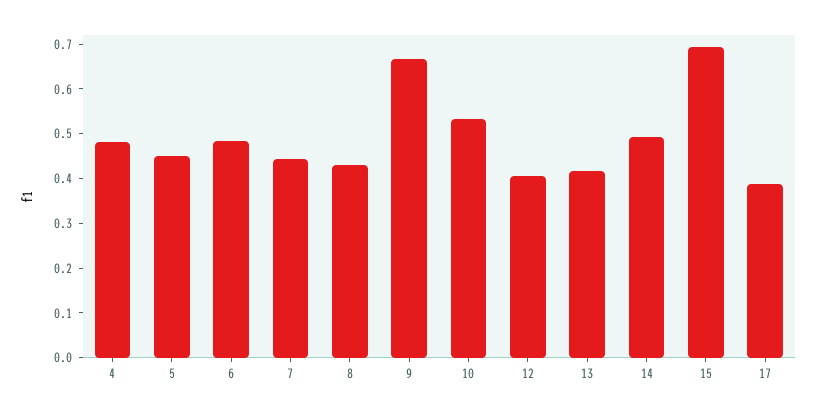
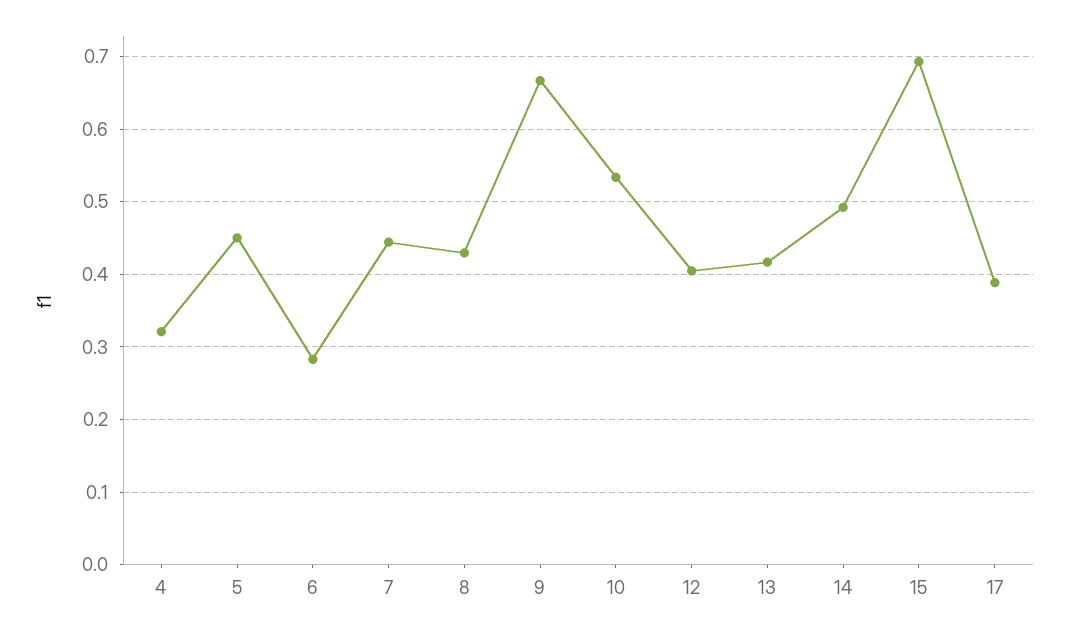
4: 0.48 -> 0.32
6: 0.48 -> 0.28

